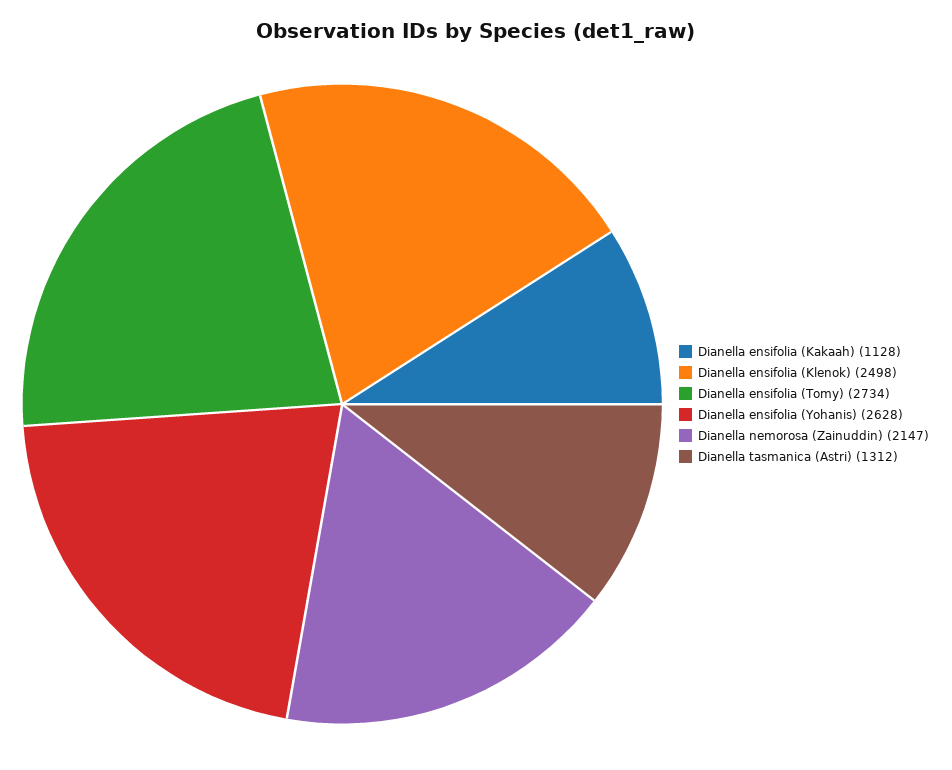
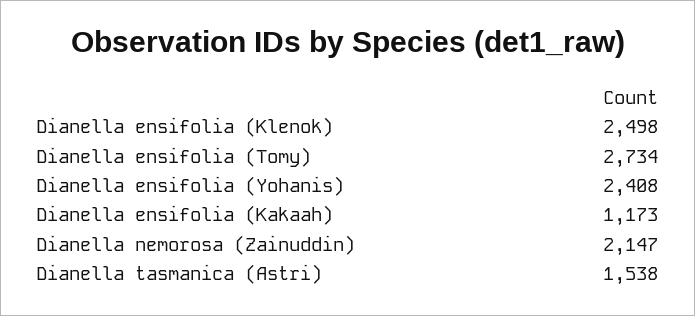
Dianella ensifolia (Kakaah): 1128 -> 1173
Dianella ensifolia (Yohanis): 2628 -> 2408
Dianella tasmanica (Astri): 1312 -> 1538

